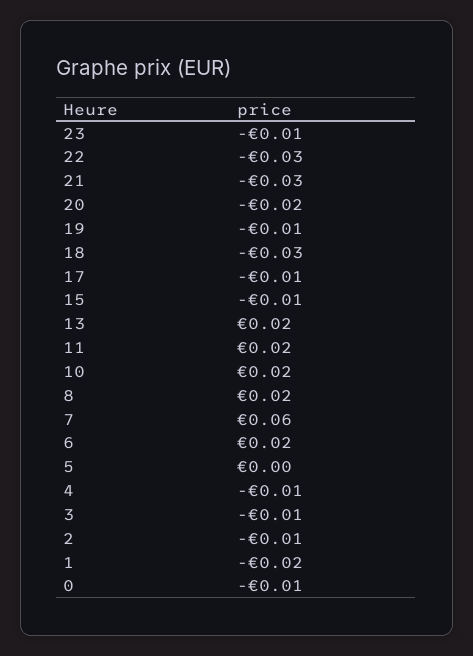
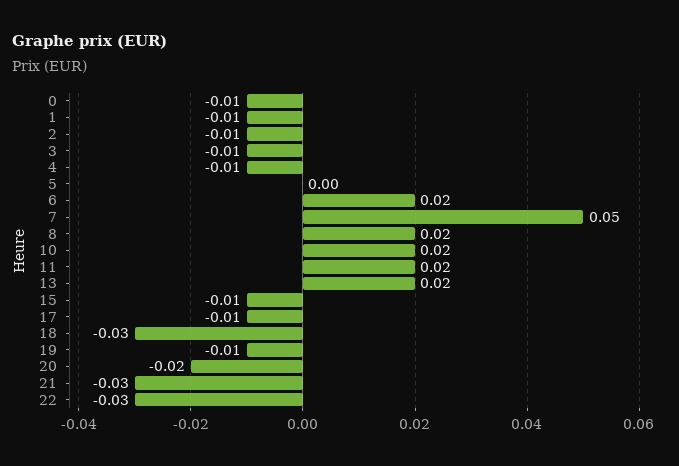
23: -0.01 -> none
7: 0.06 -> 0.05
1: -0.02 -> -0.01

